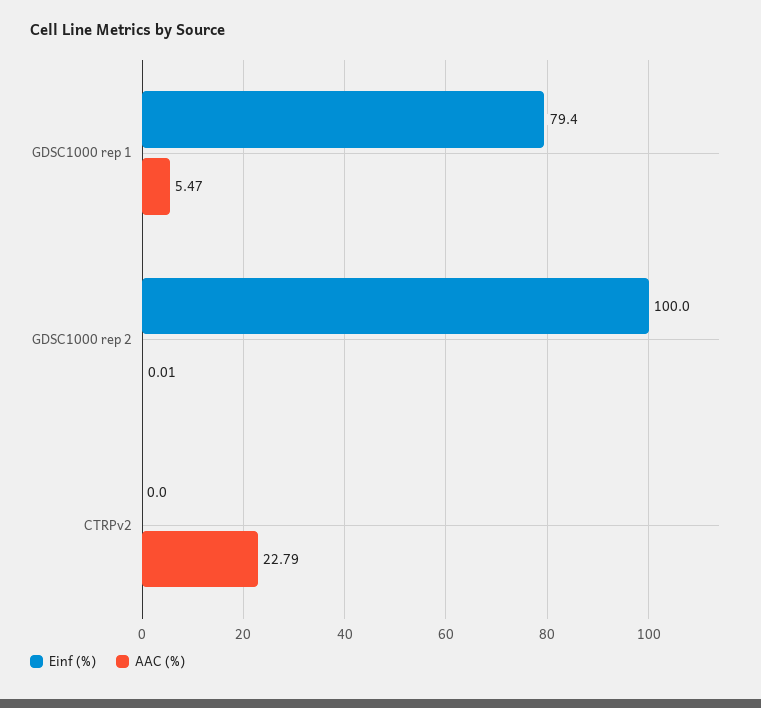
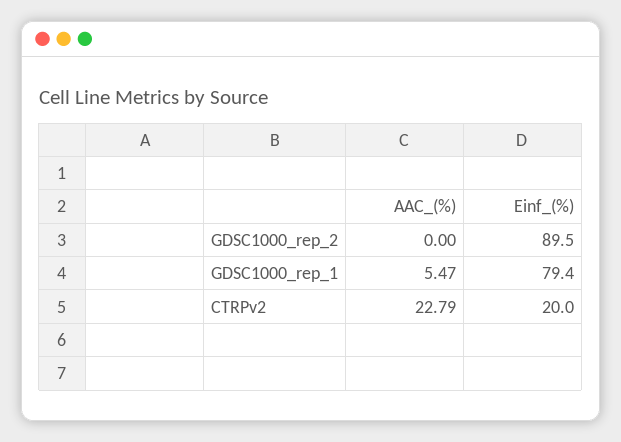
Einf (%), GDSC1000 rep 2: 100 -> 89.5
AAC (%), GDSC1000 rep 2: 0.01 -> 0
Einf (%), CTRPv2: 0 -> 20

